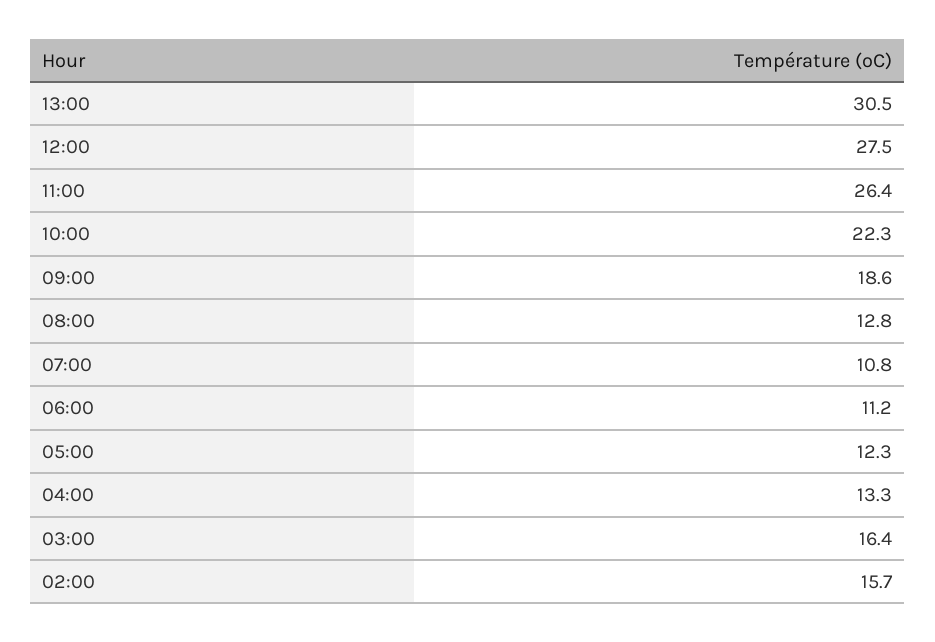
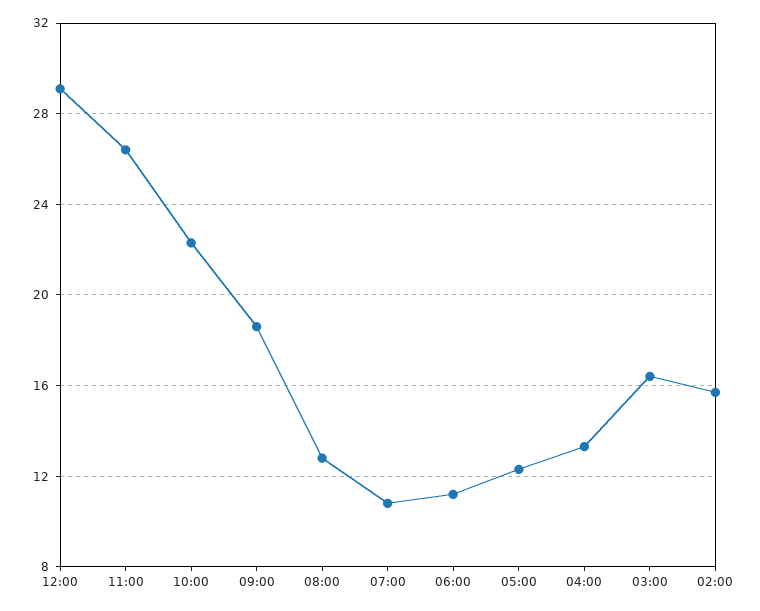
13:00: 30.5 -> none
12:00: 27.5 -> 29

